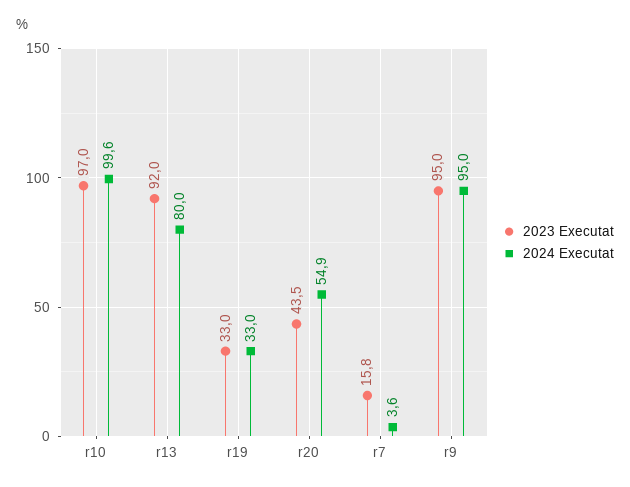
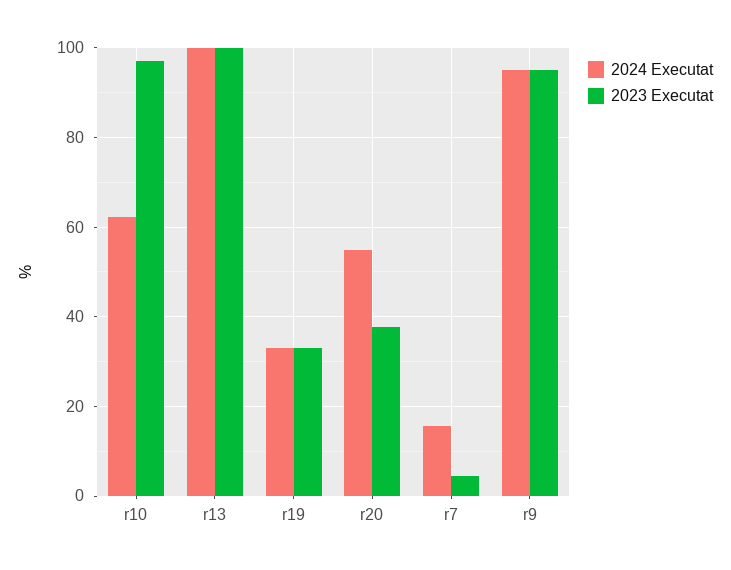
2024 Executat, r10: 99.6 -> 62
2023 Executat, r13: 92 -> 100
2024 Executat, r13: 80 -> 100
2023 Executat, r20: 43.5 -> 38
2023 Executat, r7: 15.8 -> 4
2024 Executat, r7: 3.6 -> 16

